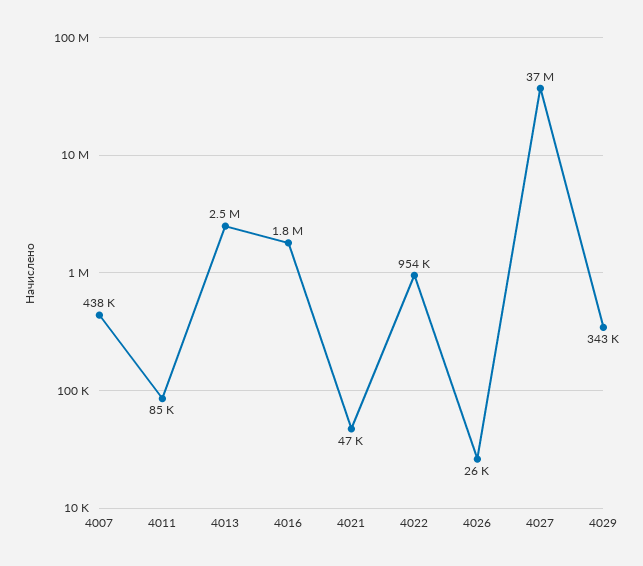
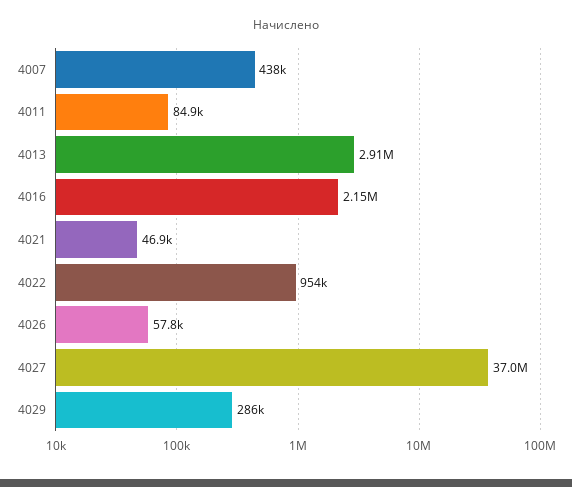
4013: 2500000 -> 2910000
4016: 1800000 -> 2150000
4026: 26000 -> 57800
4029: 343000 -> 286000

